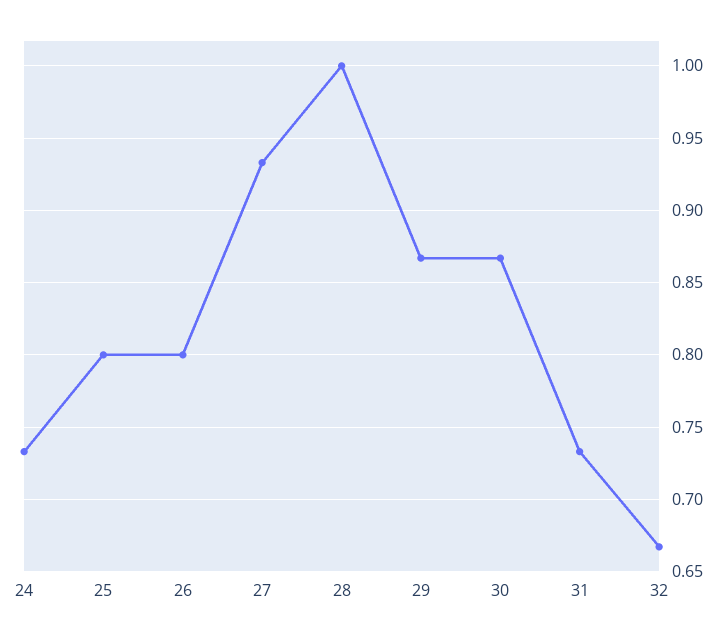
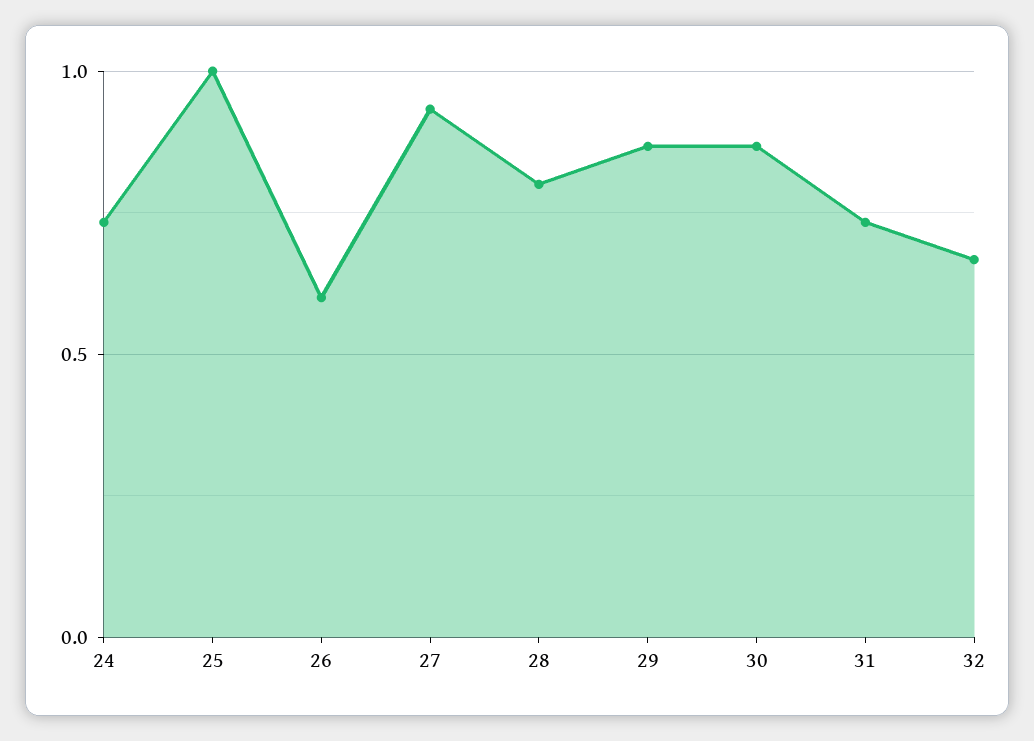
25: 0.8 -> 1
26: 0.8 -> 0.6
28: 1 -> 0.8

